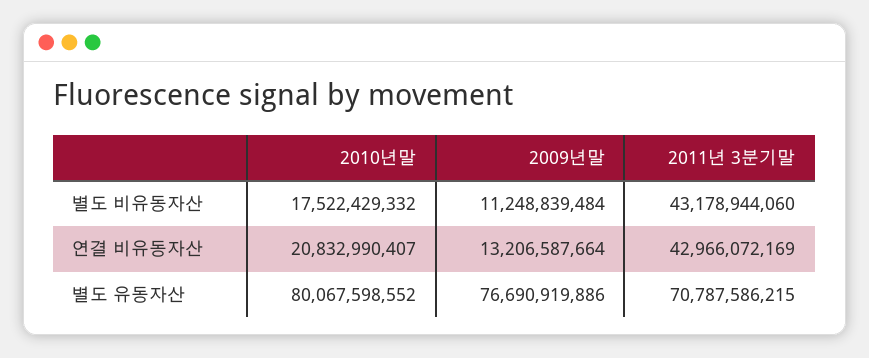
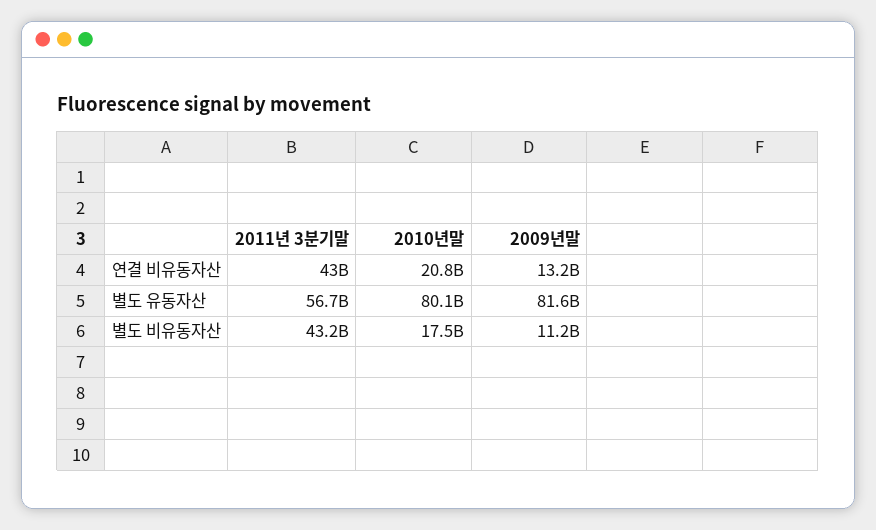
2009년말, 별도 유동자산: 76690919886 -> 81600000000
2011년 3분기말, 별도 유동자산: 70787586215 -> 56700000000

